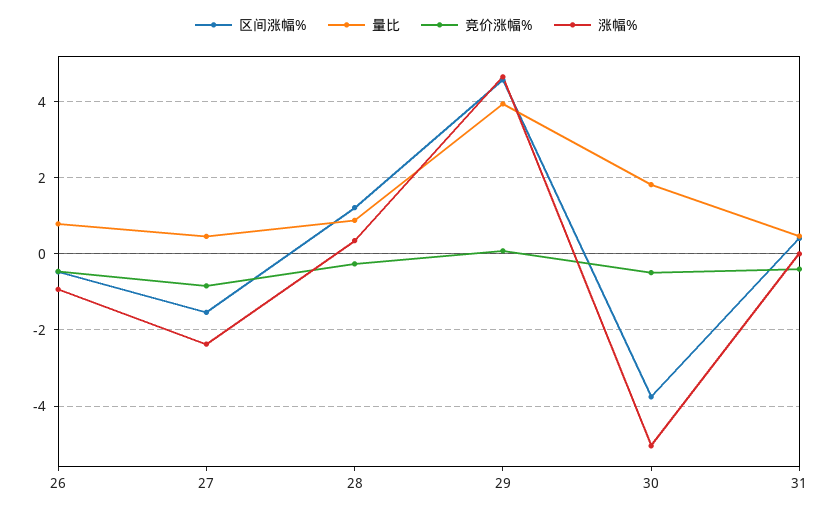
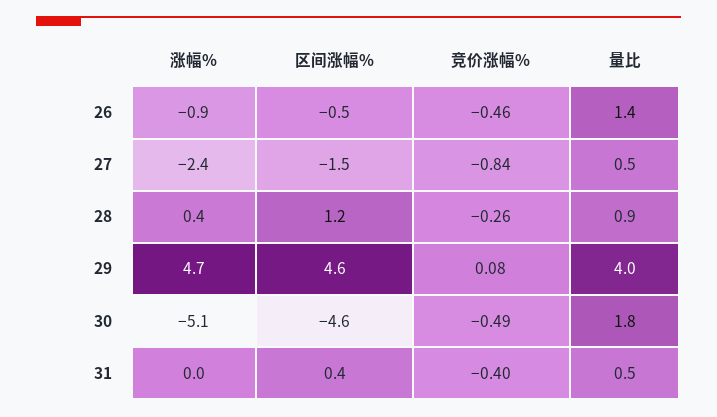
量比, 26: 0.8 -> 1.4
区间涨幅%, 30: -3.8 -> -4.6

